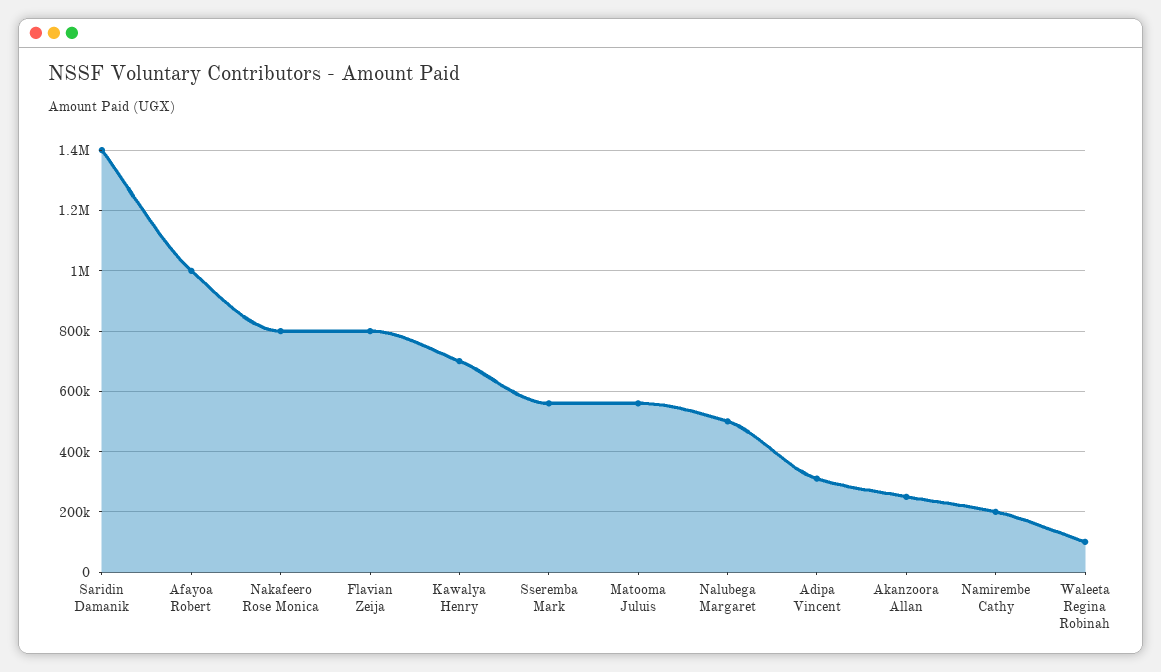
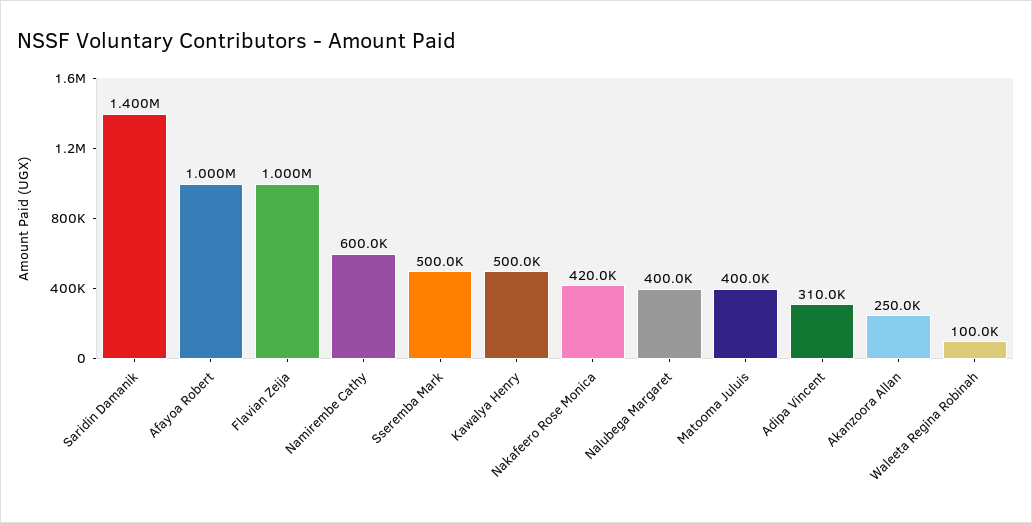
Nakafeero Rose Monica: 800000 -> 420000
Flavian Zeija: 800000 -> 1000000
Kawalya Henry: 700000 -> 500000
Sseremba Mark: 560000 -> 500000
Matooma Juluis: 560000 -> 400000
Nalubega Margaret: 500000 -> 400000
Namirembe Cathy: 200000 -> 600000

